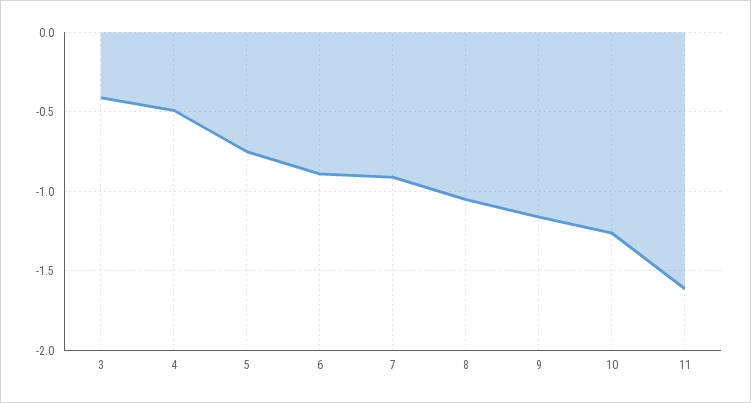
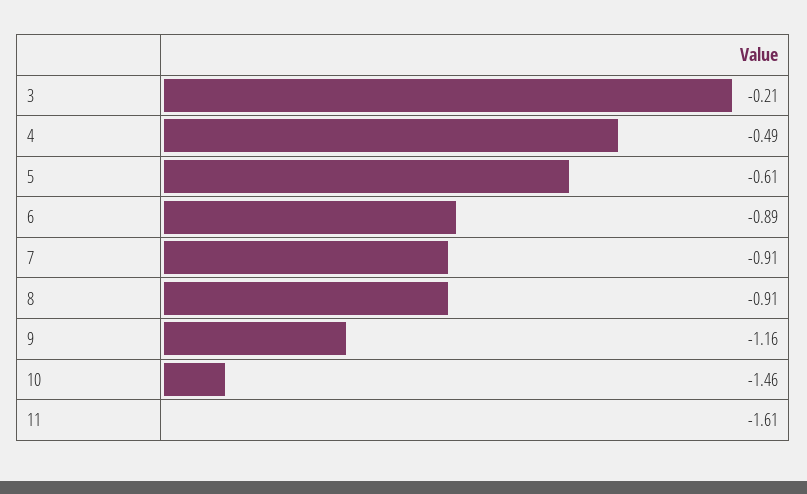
3: -0.4 -> -0.21
5: -0.75 -> -0.61
8: -1.05 -> -0.91
10: -1.25 -> -1.46

